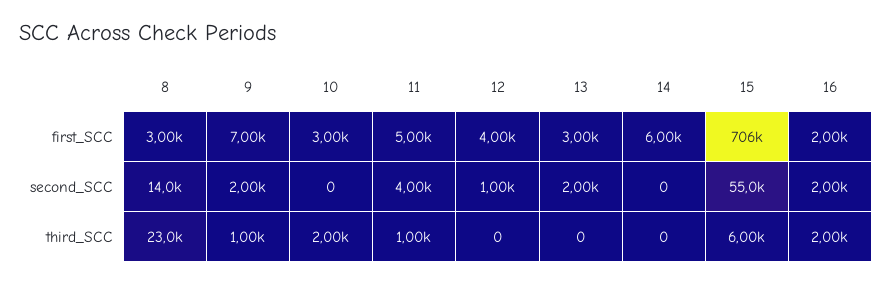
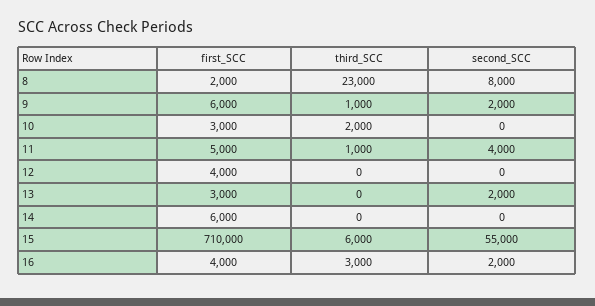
8, first_SCC: 3000 -> 2000
9, first_SCC: 7000 -> 6000
15, first_SCC: 706000 -> 710000
16, first_SCC: 2000 -> 4000
8, second_SCC: 14000 -> 8000
12, second_SCC: 1000 -> 0
16, third_SCC: 2000 -> 3000

